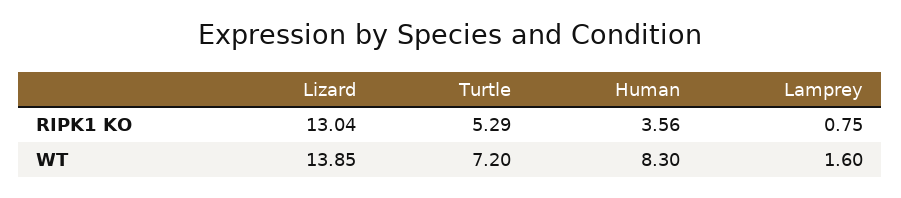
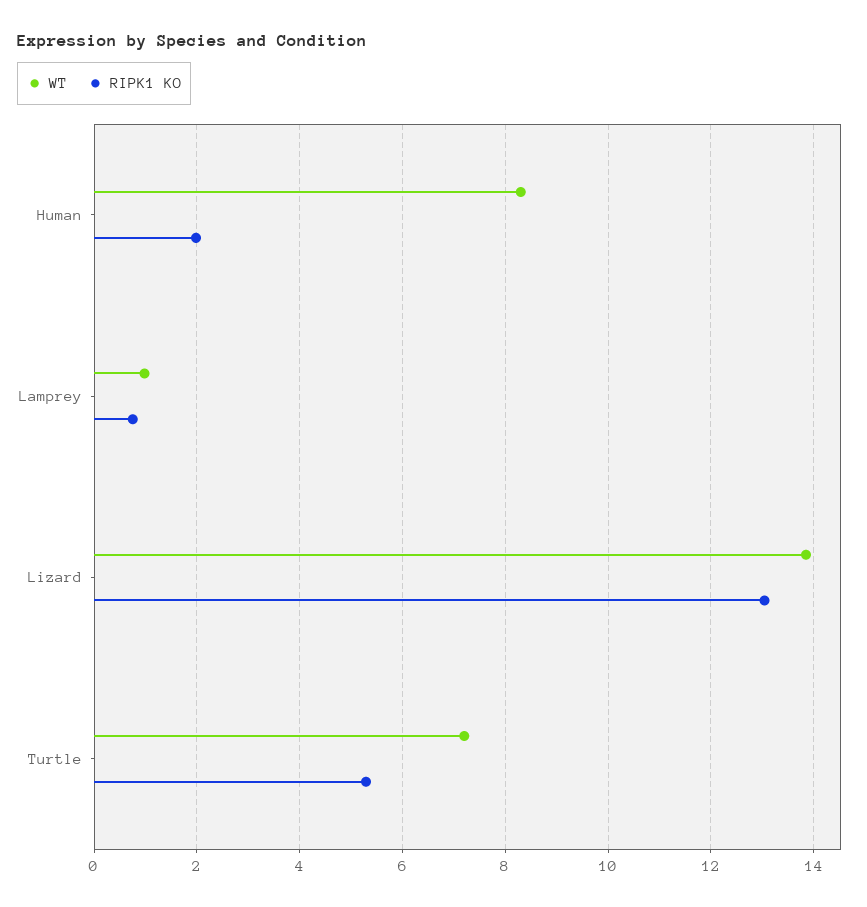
RIPK1 KO, Human: 3.56 -> 2
WT, Lamprey: 1.6 -> 1

